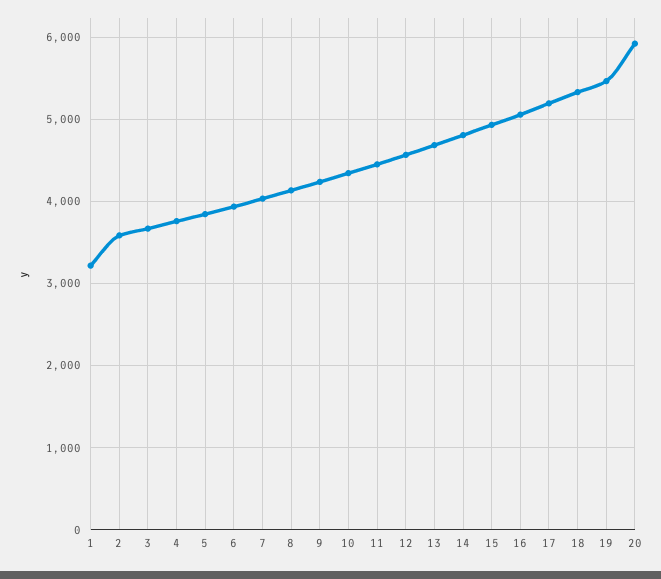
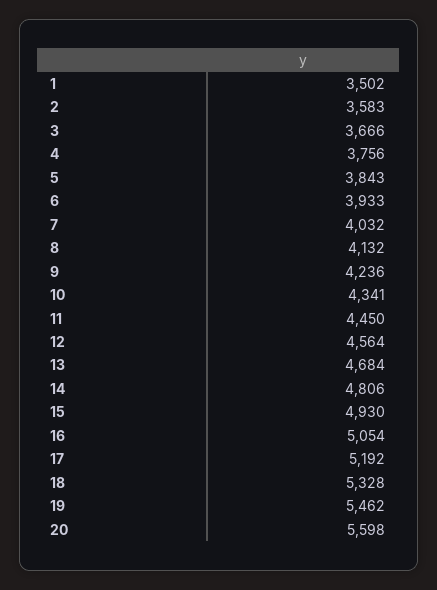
1: 3200 -> 3502
20: 5900 -> 5598

